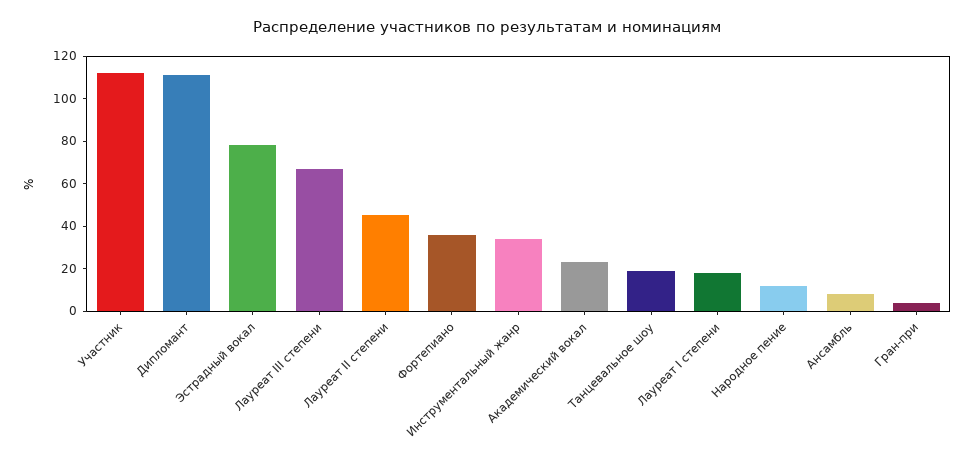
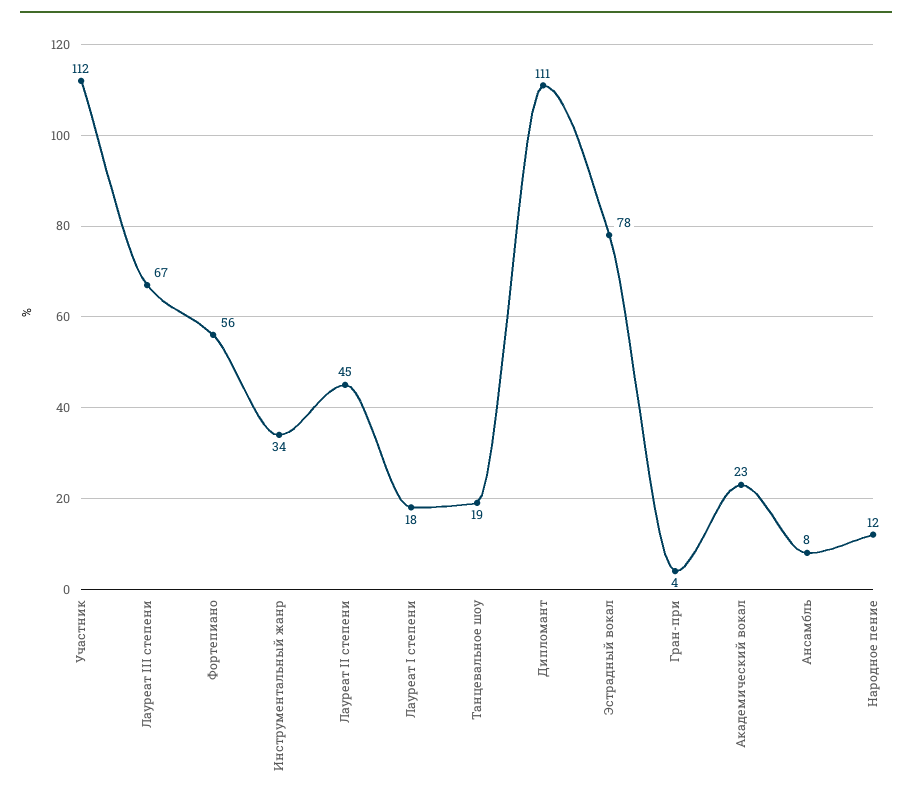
Фортепиано: 35 -> 56

